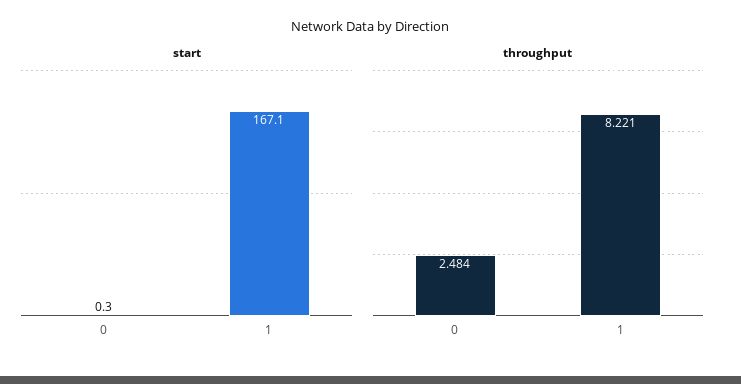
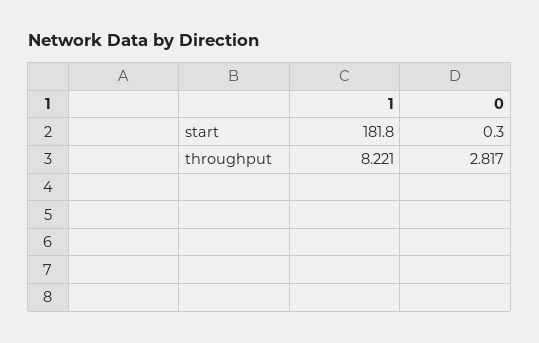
start, 1: 167.1 -> 181.8
throughput, 0: 2.484 -> 2.817

